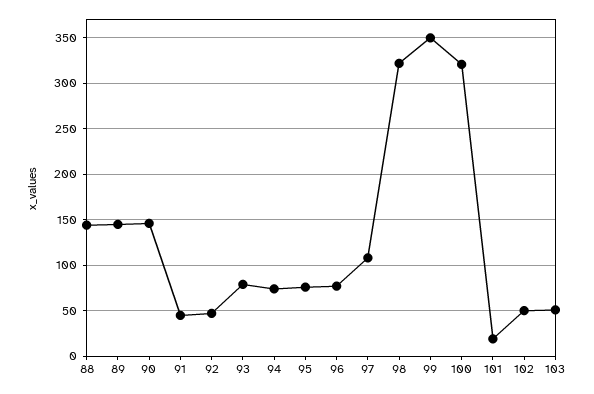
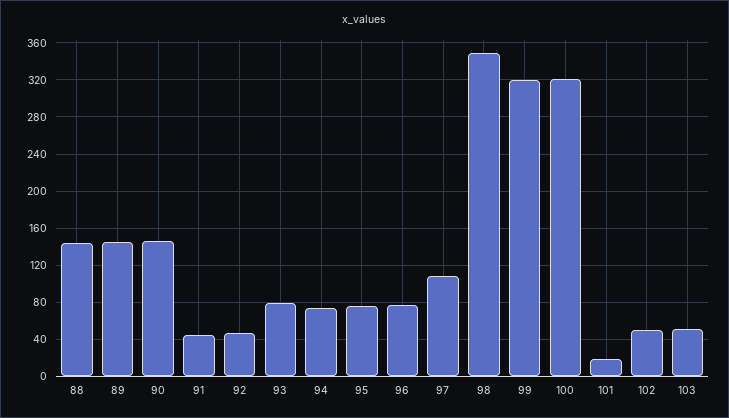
98: 320 -> 350
99: 350 -> 320

